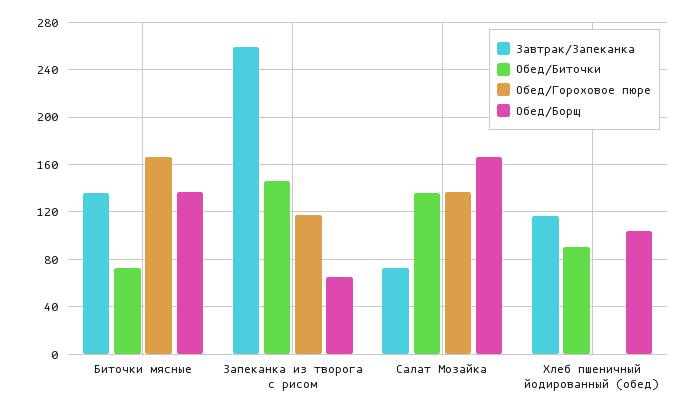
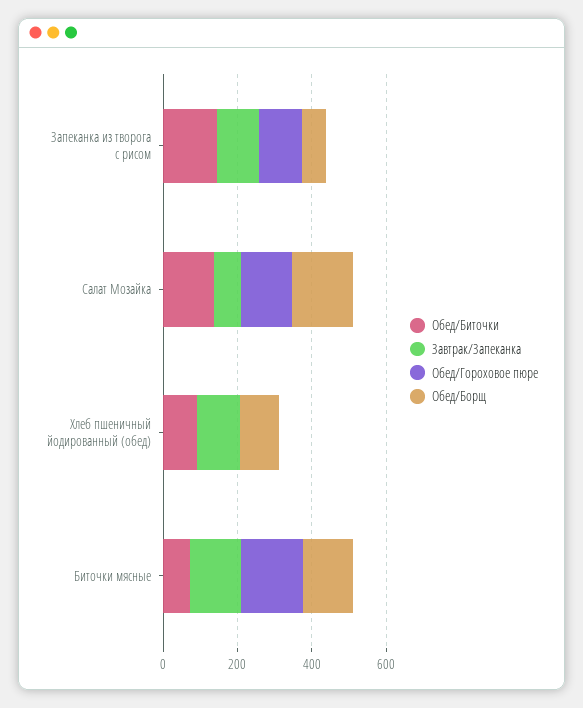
Завтрак/Запеканка, Запеканка из творога с рисом: 260 -> 100

